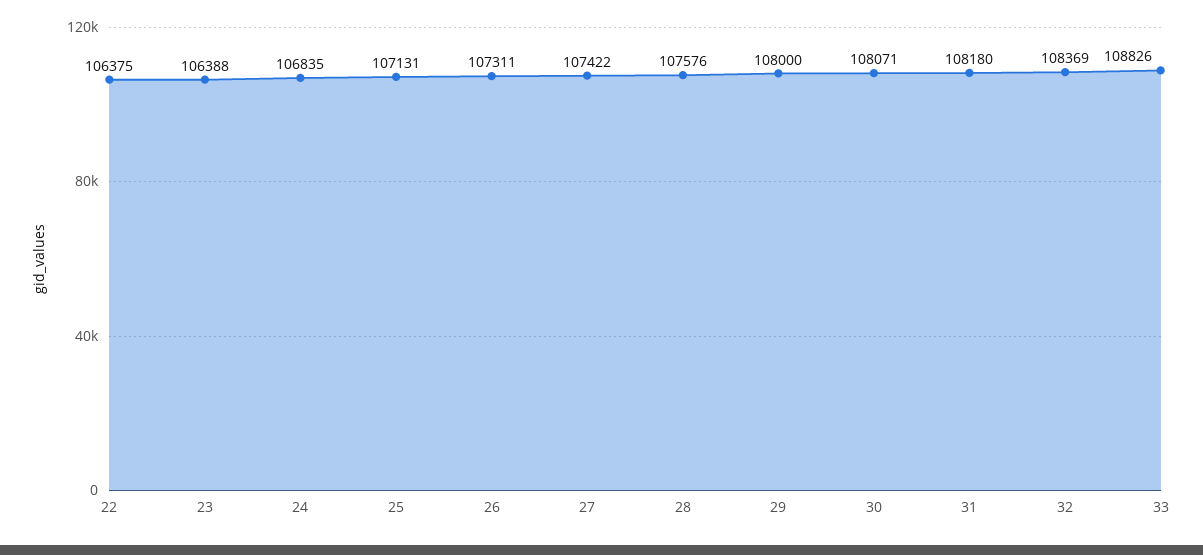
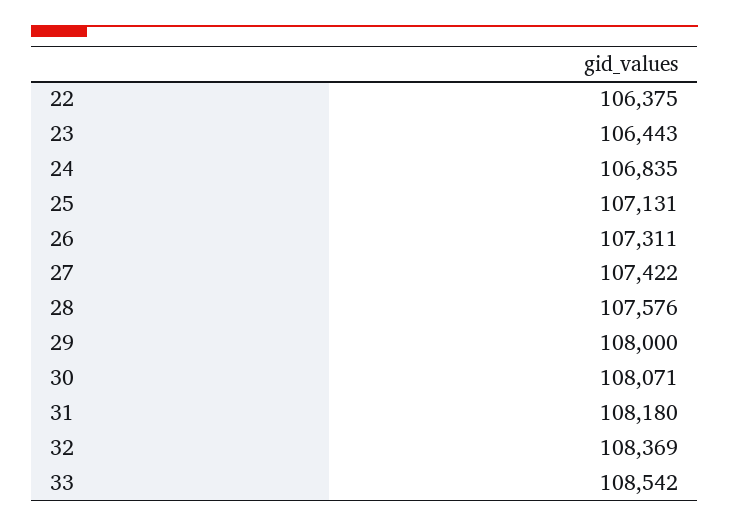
23: 106388 -> 106443
33: 108826 -> 108542

